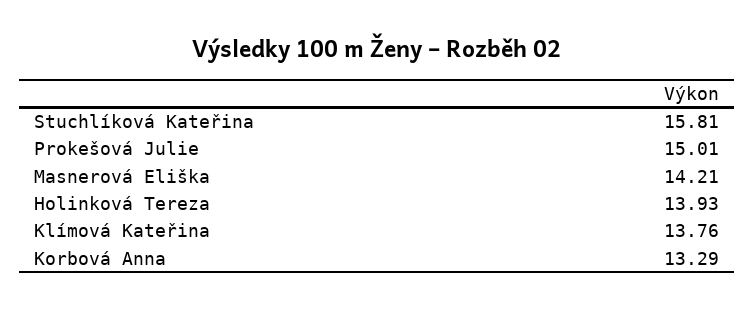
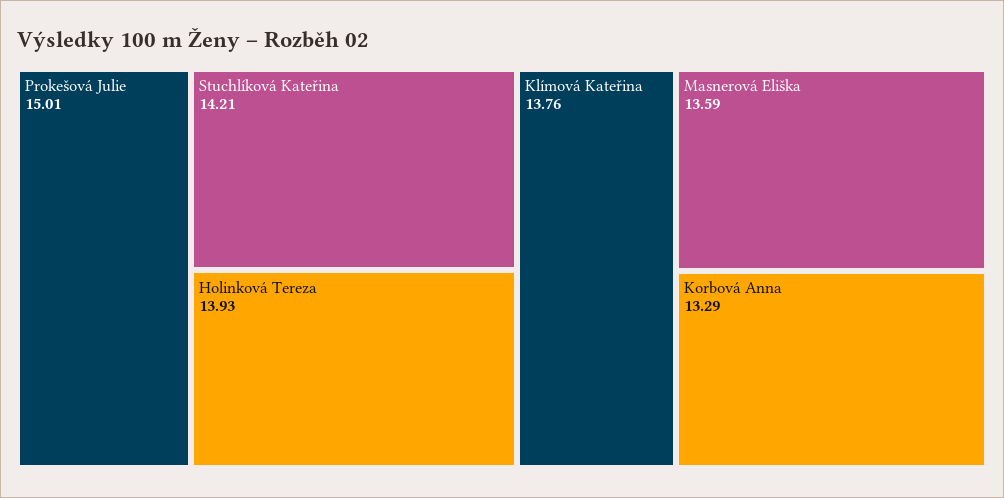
Stuchlíková Kateřina: 15.81 -> 14.21
Masnerová Eliška: 14.21 -> 13.59

